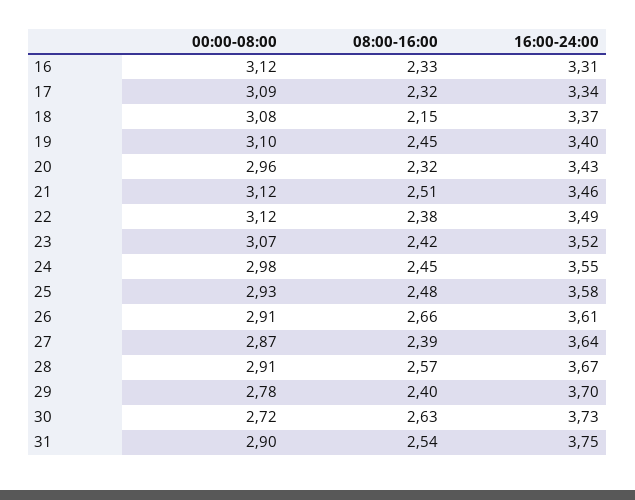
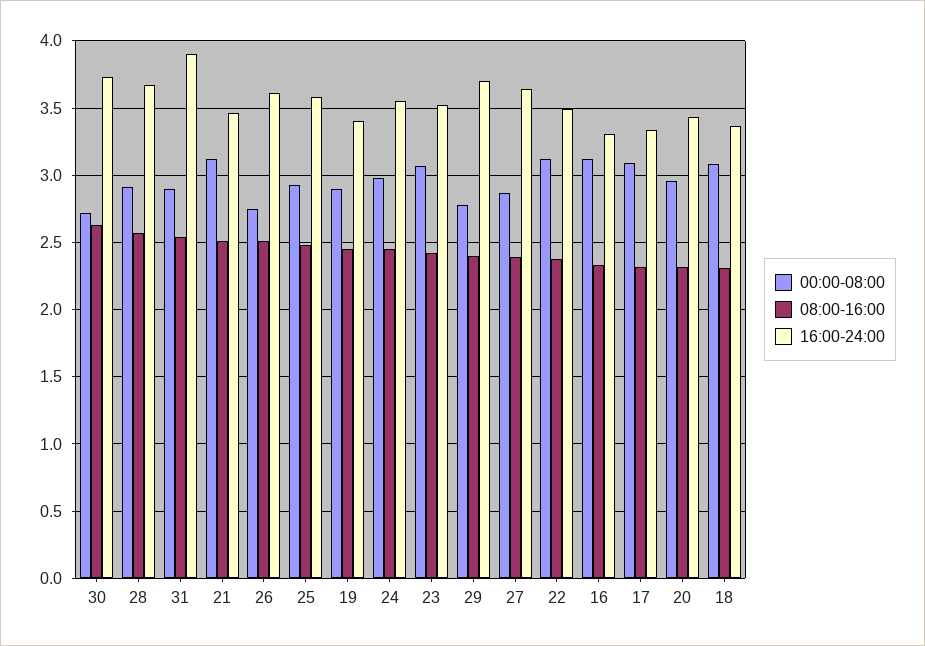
08:00-16:00, 18: 2.15 -> 2.3
00:00-08:00, 19: 3.1 -> 2.9
00:00-08:00, 26: 2.91 -> 2.75
08:00-16:00, 26: 2.66 -> 2.5
16:00-24:00, 31: 3.75 -> 3.9

